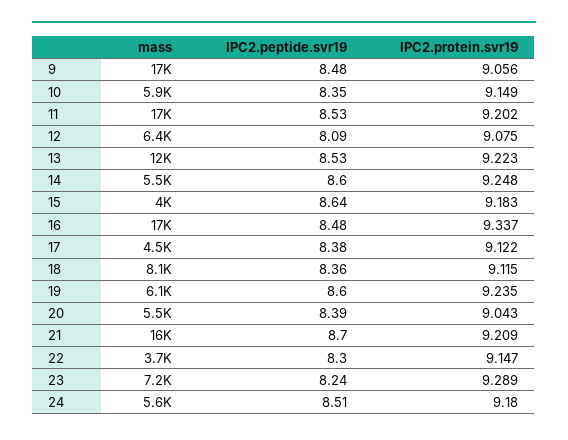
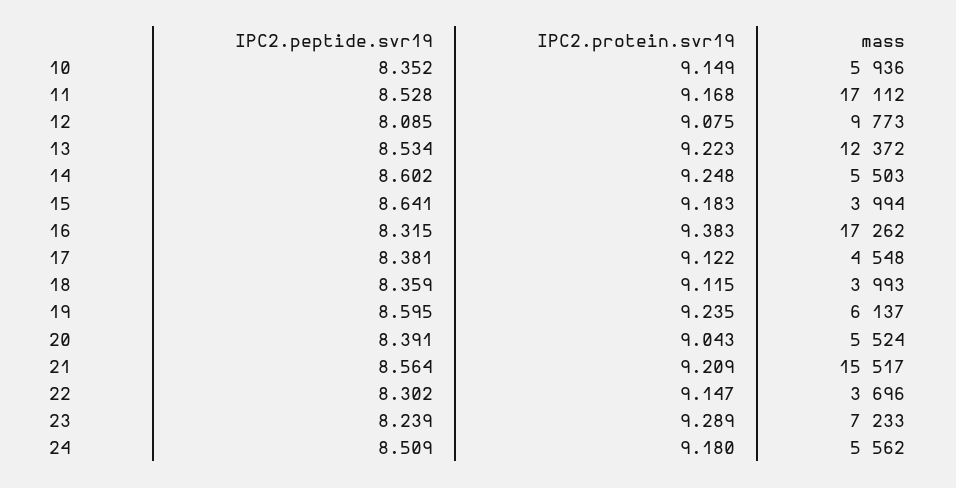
mass, 9: 17000 -> none
IPC2.peptide.svr19, 9: 8.48 -> none
IPC2.protein.svr19, 9: 9.056 -> none
IPC2.protein.svr19, 11: 9.202 -> 9.168
mass, 12: 6400 -> 9773
IPC2.peptide.svr19, 16: 8.48 -> 8.315
IPC2.protein.svr19, 16: 9.337 -> 9.383
mass, 18: 8100 -> 3993
IPC2.peptide.svr19, 21: 8.7 -> 8.564

